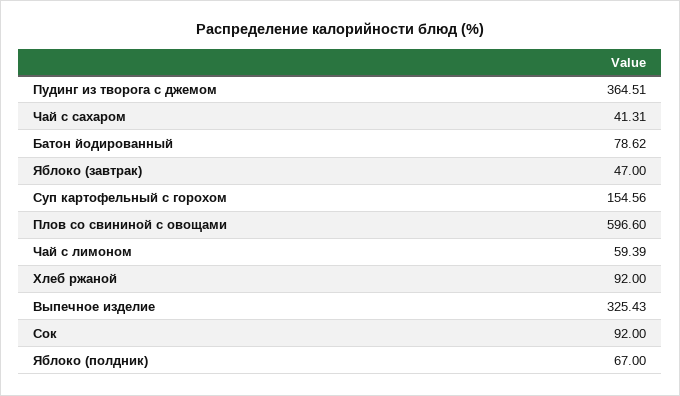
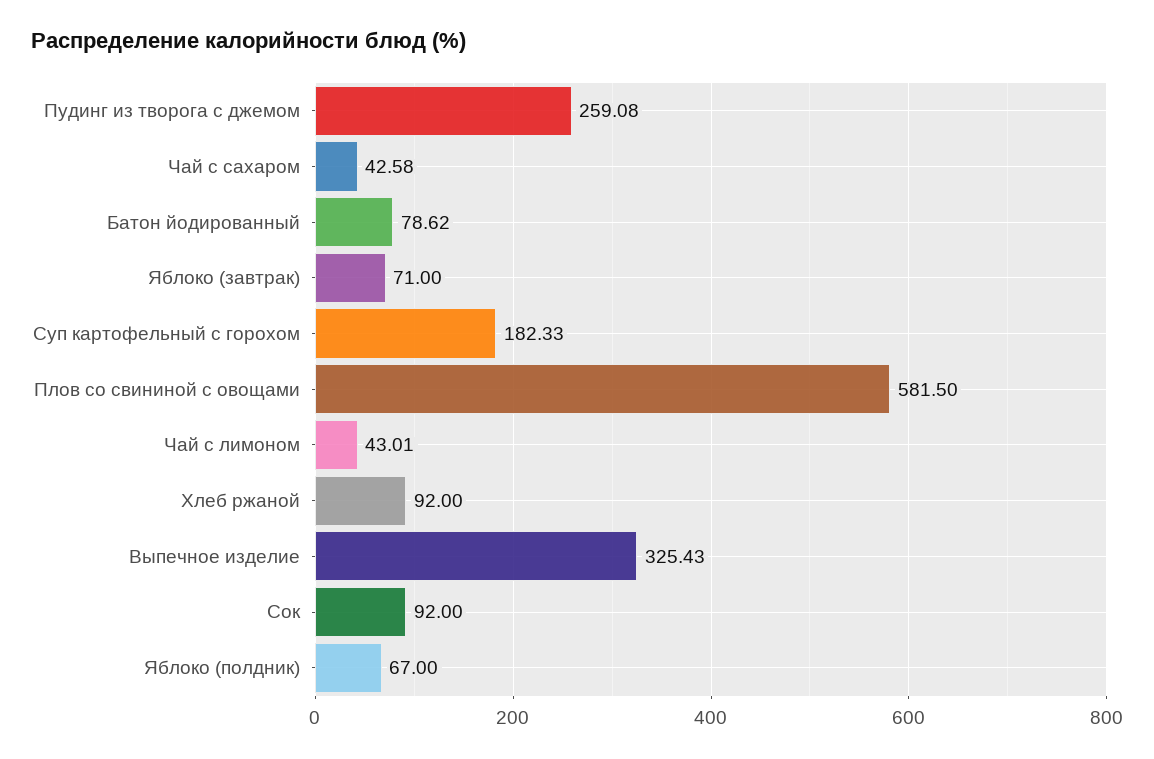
Пудинг из творога с джемом: 364.51 -> 259.08
Чай с сахаром: 41.31 -> 42.58
Яблоко (завтрак): 47 -> 71
Суп картофельный с горохом: 154.56 -> 182.33
Плов со свининой с овощами: 596.6 -> 581.5
Чай с лимоном: 59.39 -> 43.01

